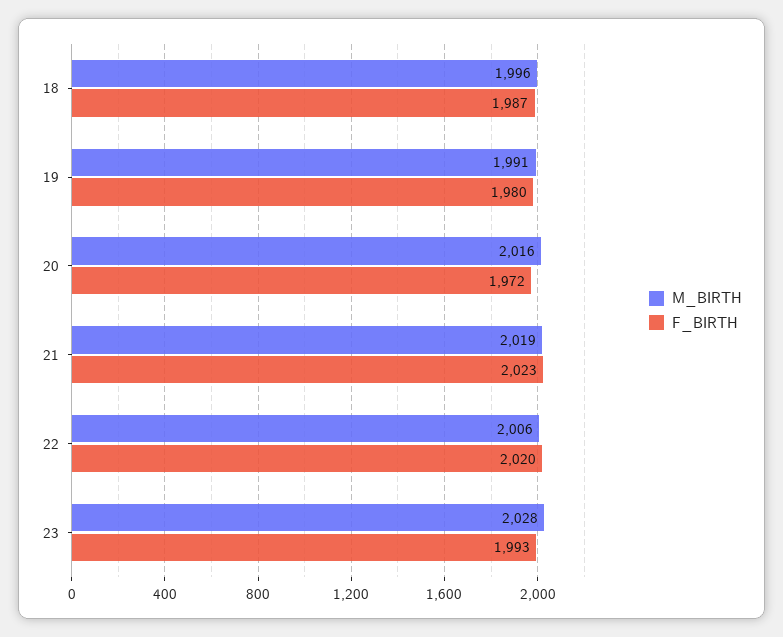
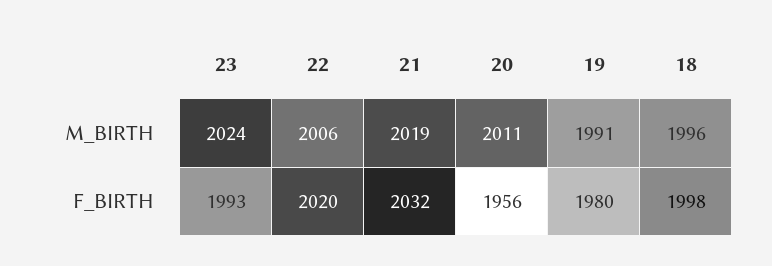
F_BIRTH, 18: 1987 -> 1998
M_BIRTH, 20: 2016 -> 2011
F_BIRTH, 20: 1972 -> 1956
F_BIRTH, 21: 2023 -> 2032
M_BIRTH, 23: 2028 -> 2024

